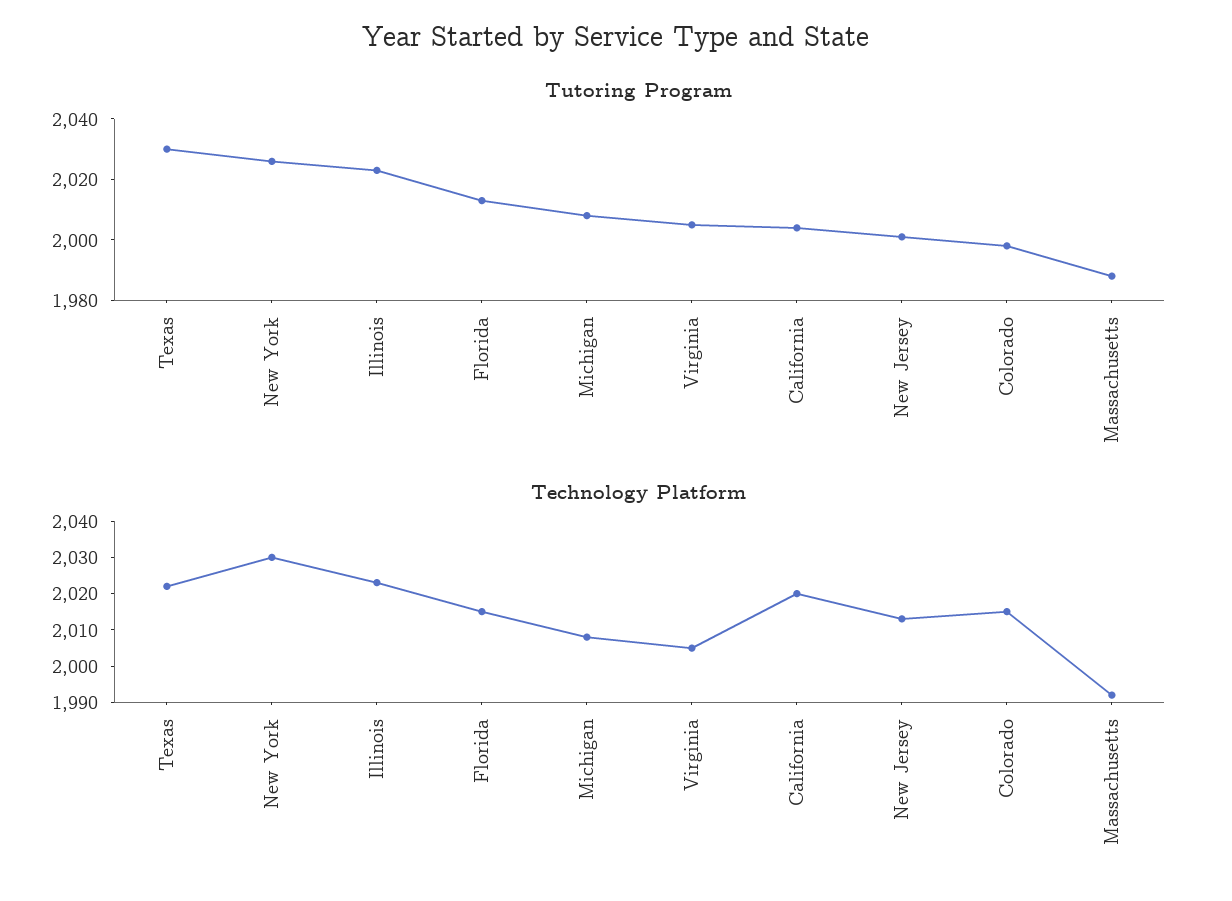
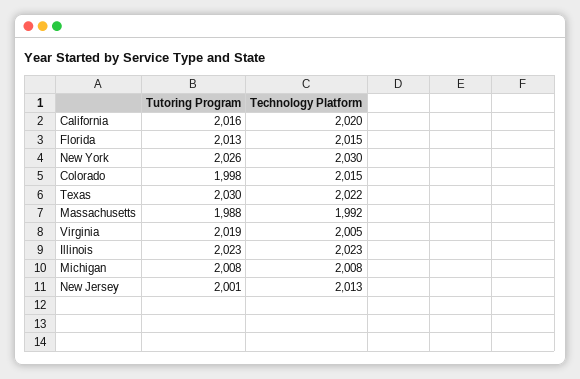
Tutoring Program, Virginia: 2005 -> 2019
Tutoring Program, California: 2005 -> 2016

